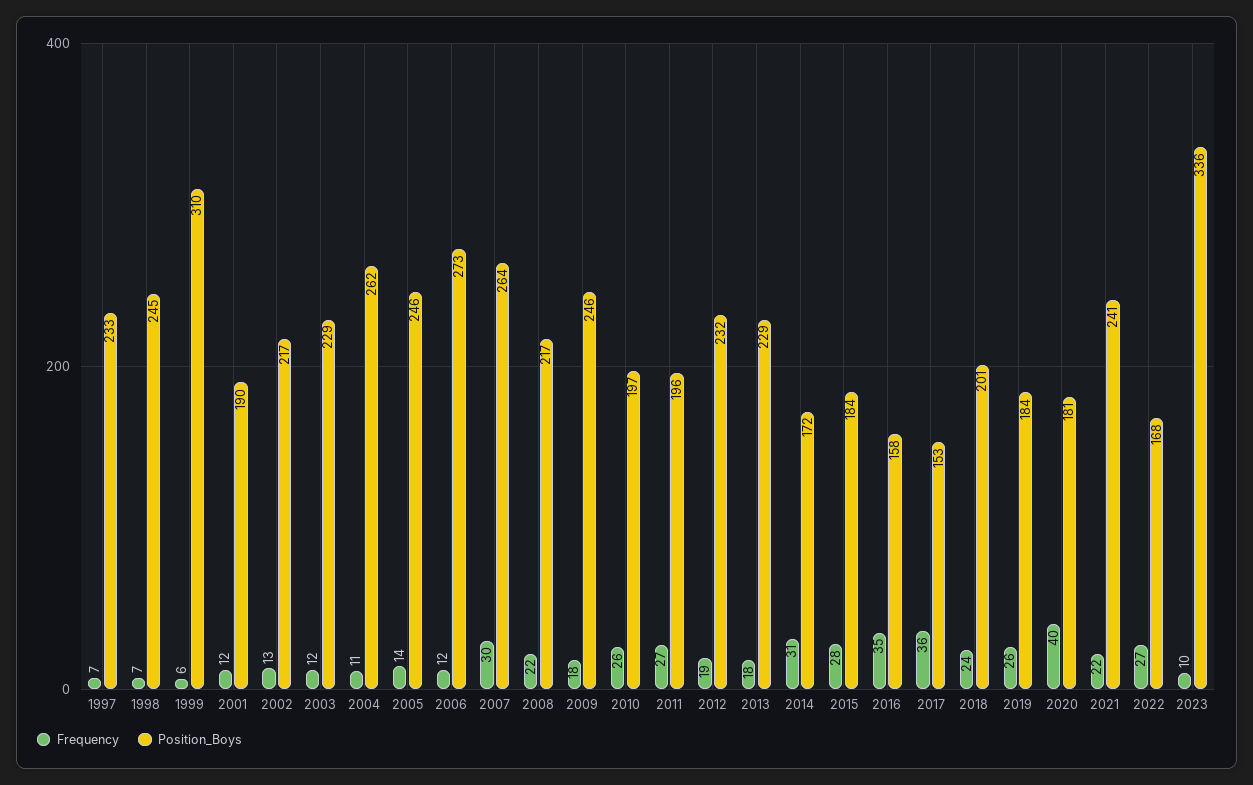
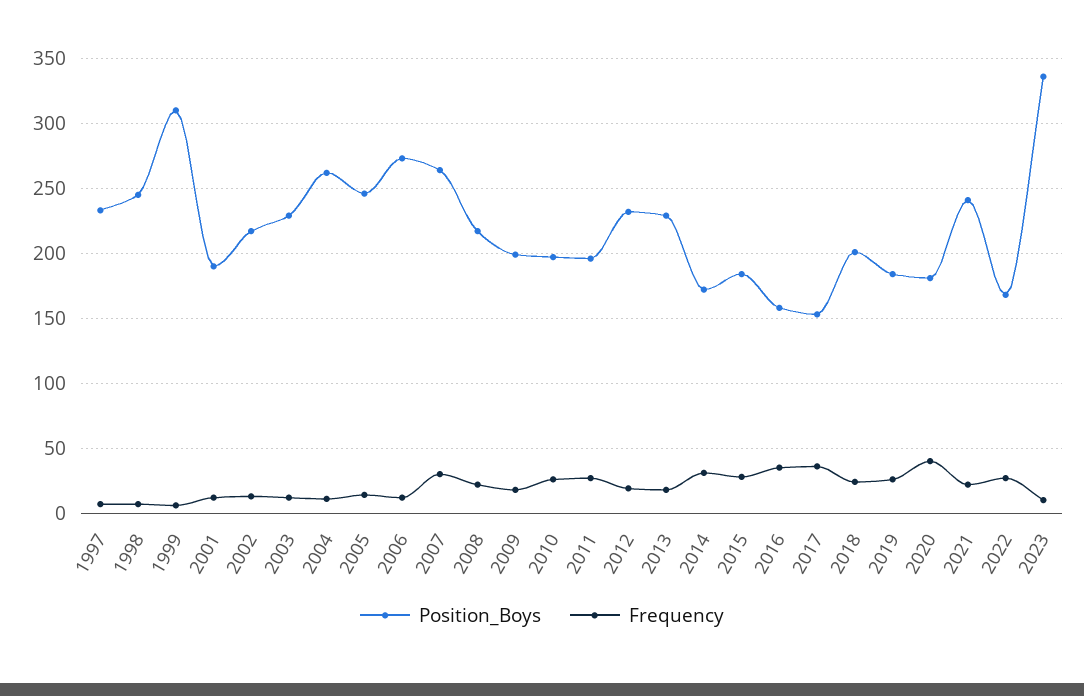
Position_Boys, 2009: 246 -> 200

